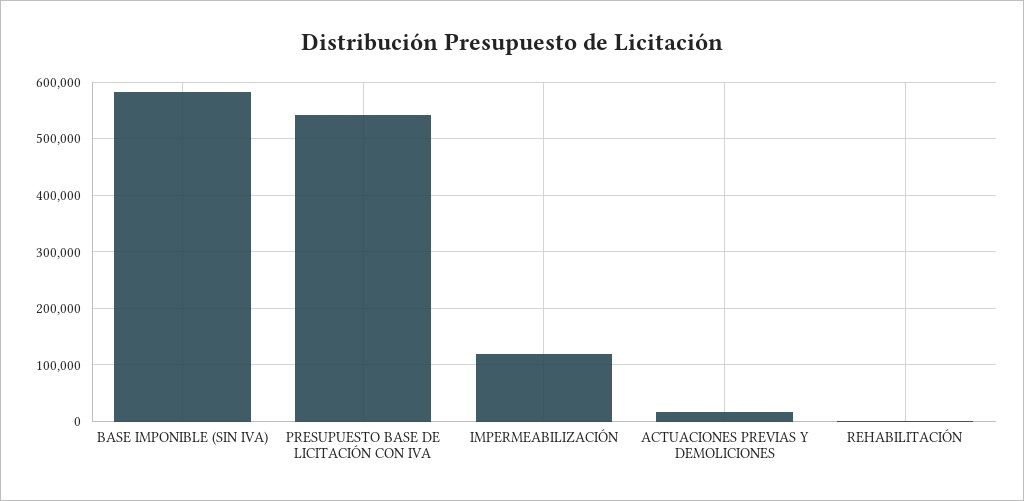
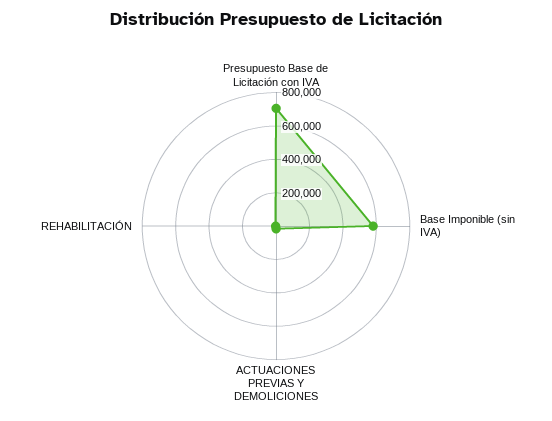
PRESUPUESTO BASE DE LICITACIÓN CON IVA: 540000 -> 700000
IMPERMEABILIZACIÓN: 120000 -> none

